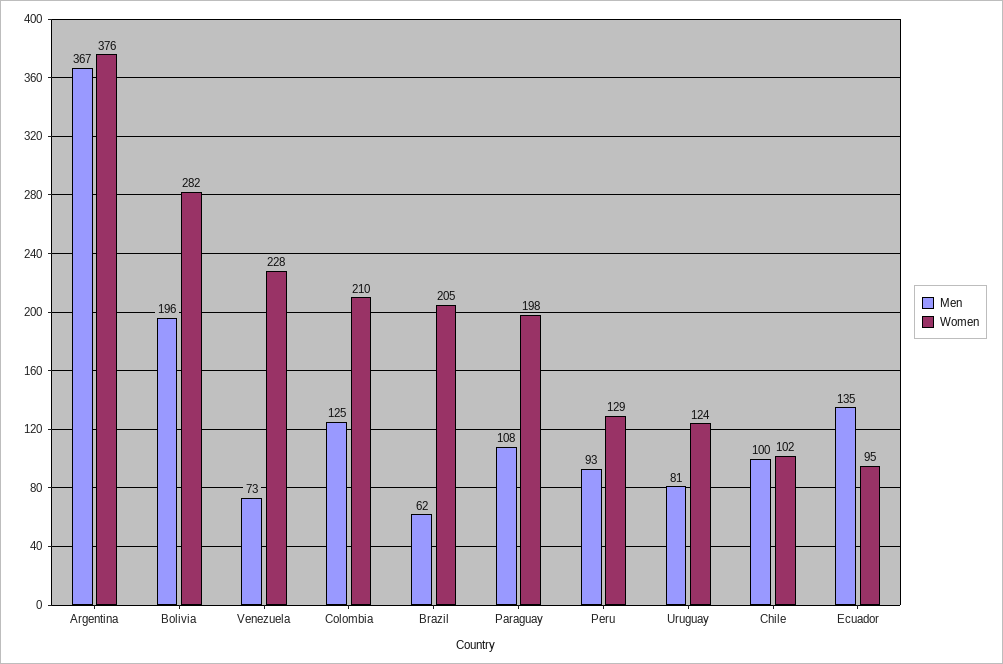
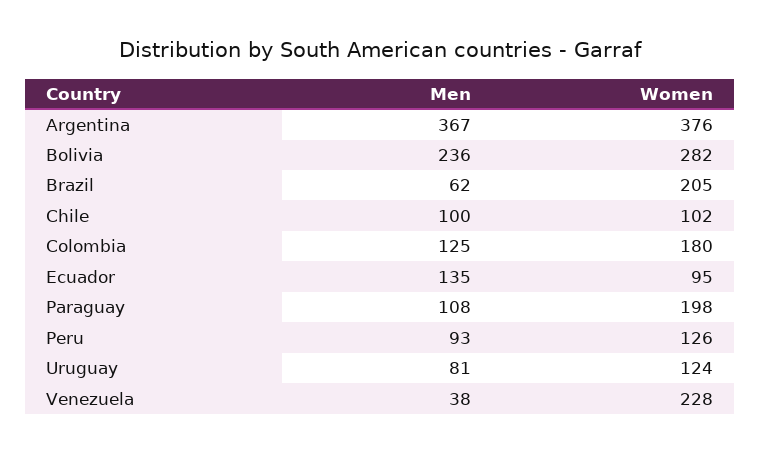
Men, Bolivia: 196 -> 236
Men, Venezuela: 73 -> 38
Women, Colombia: 210 -> 180
Women, Peru: 129 -> 126

